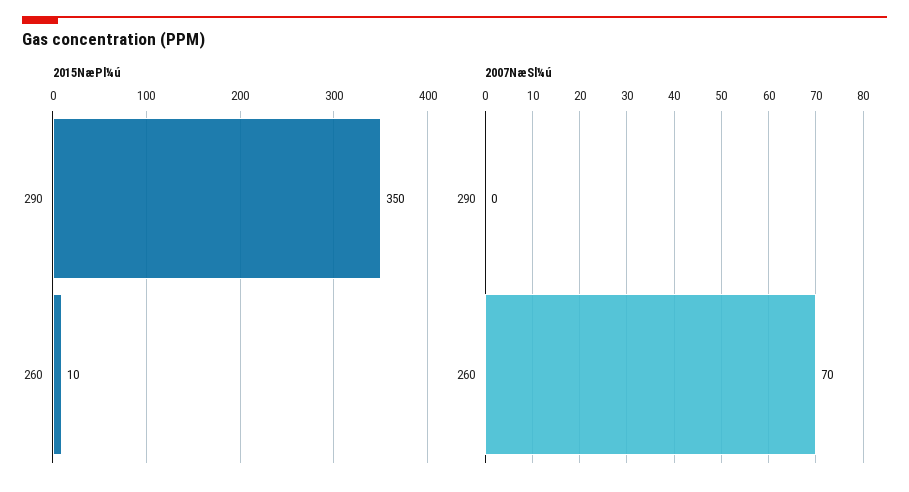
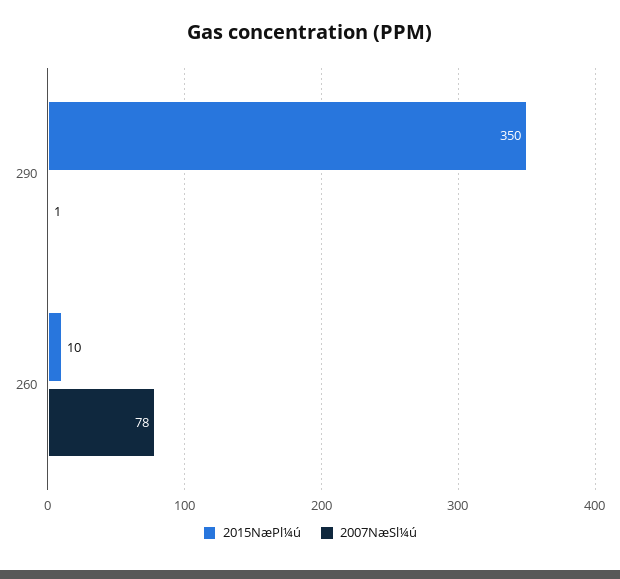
2007NæSl¼ú, 290: 0 -> 1
2007NæSl¼ú, 260: 70 -> 78

